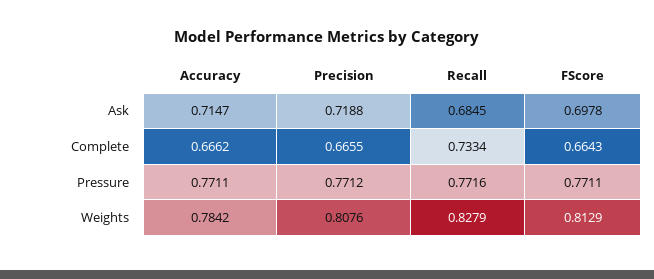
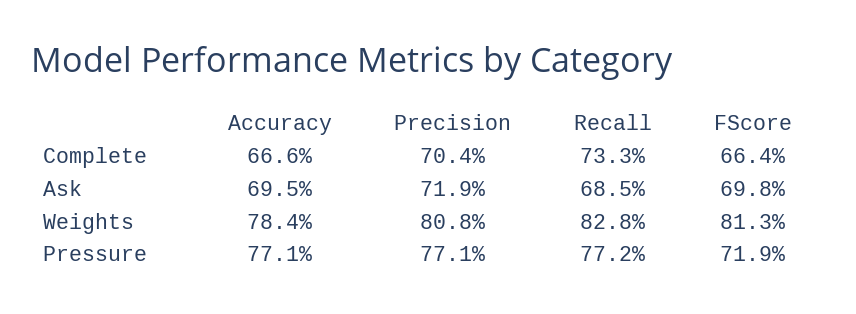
Accuracy, Ask: 0.7147 -> 0.695
Precision, Complete: 0.6655 -> 0.704
FScore, Pressure: 0.7711 -> 0.719

